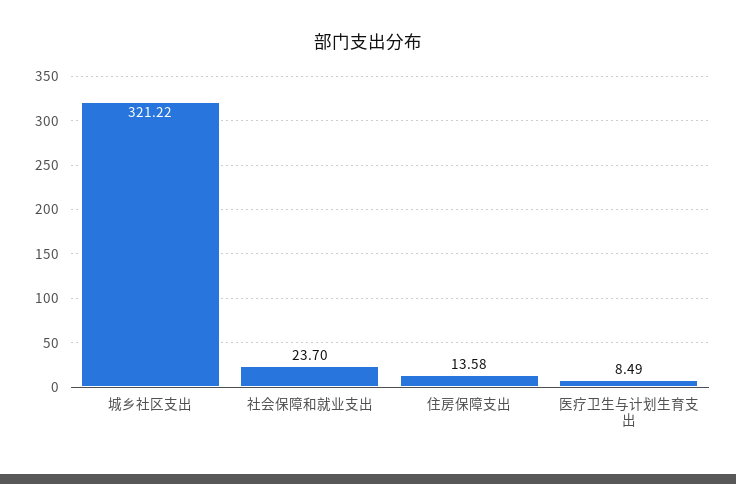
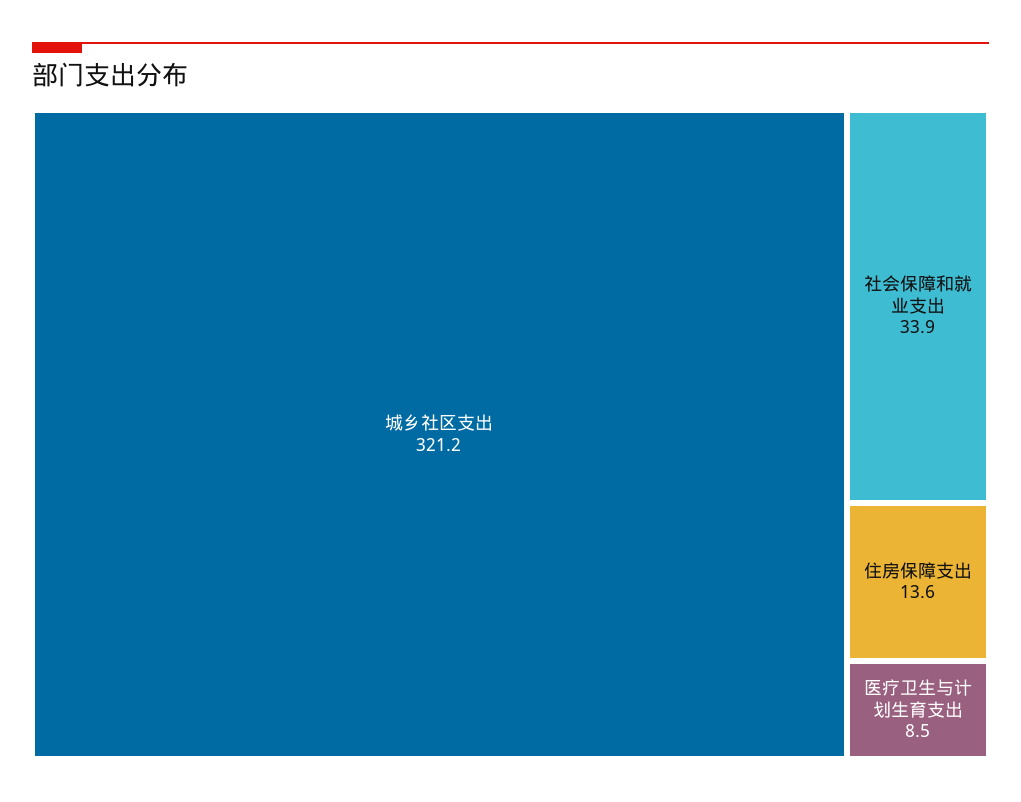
社会保障和就业支出: 23.7 -> 33.9

